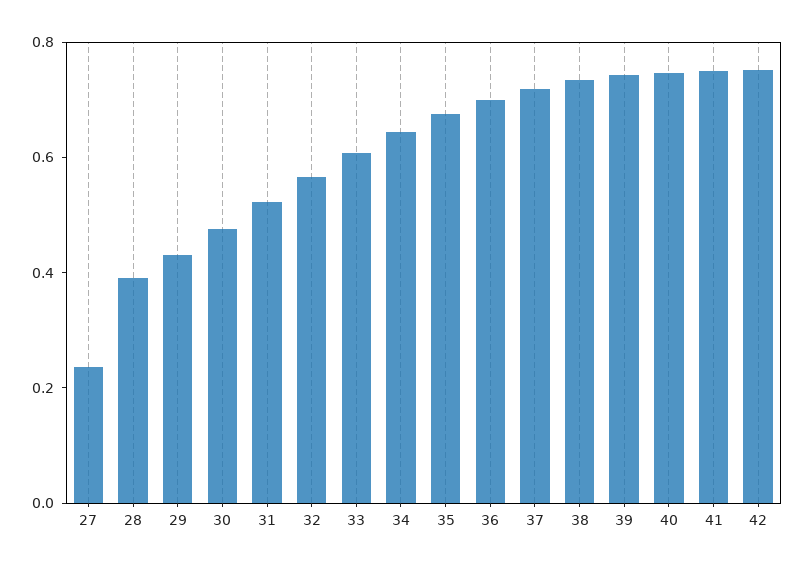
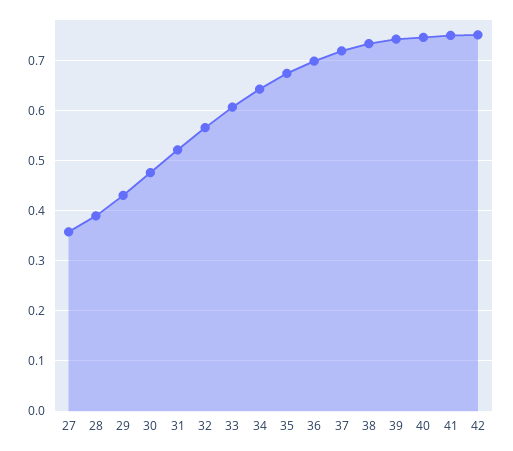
27: 0.25 -> 0.36

